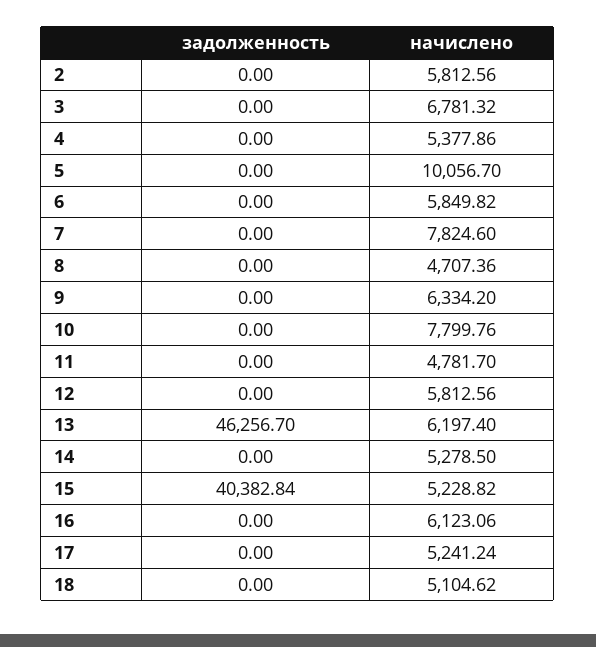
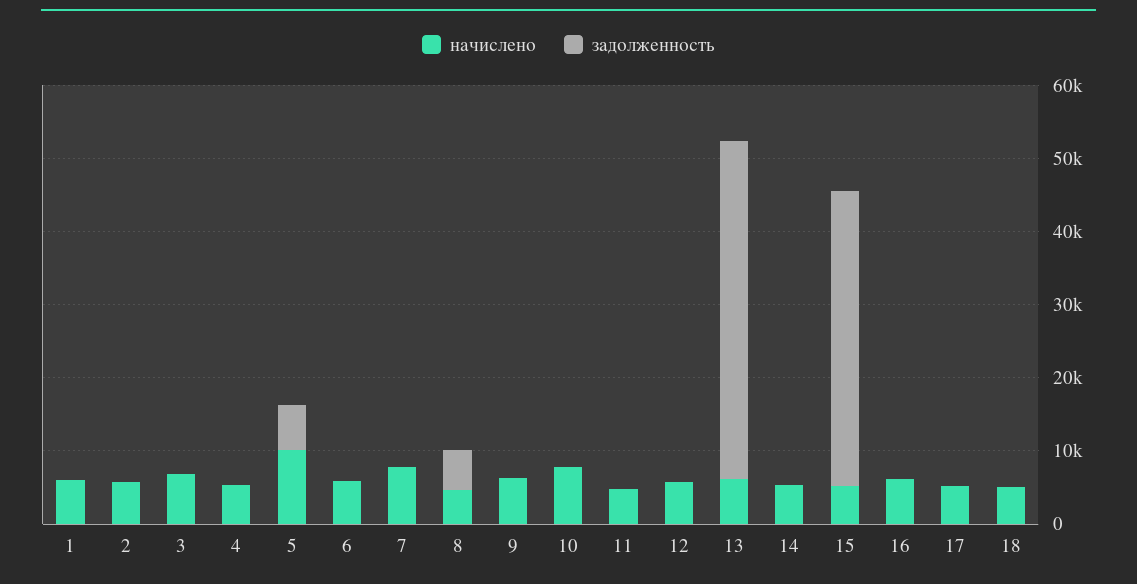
задолженность, 5: 0 -> 6000
задолженность, 8: 0 -> 6000
начислено, 1: none -> 6000
задолженность, 1: none -> 0

